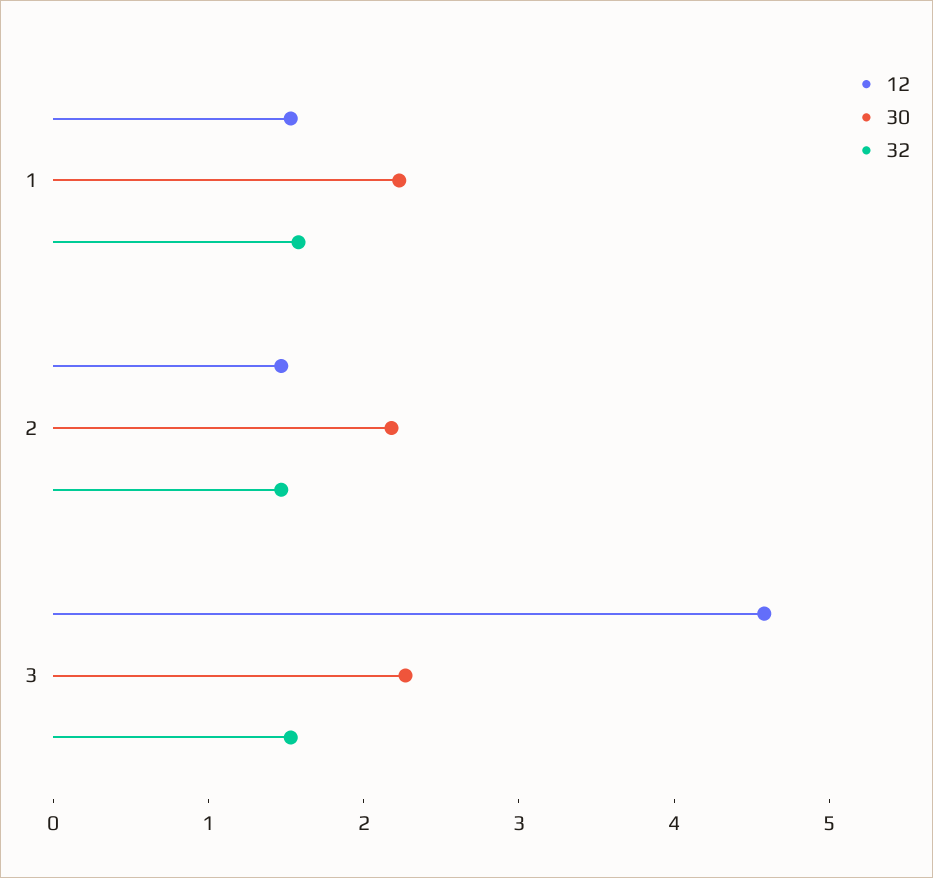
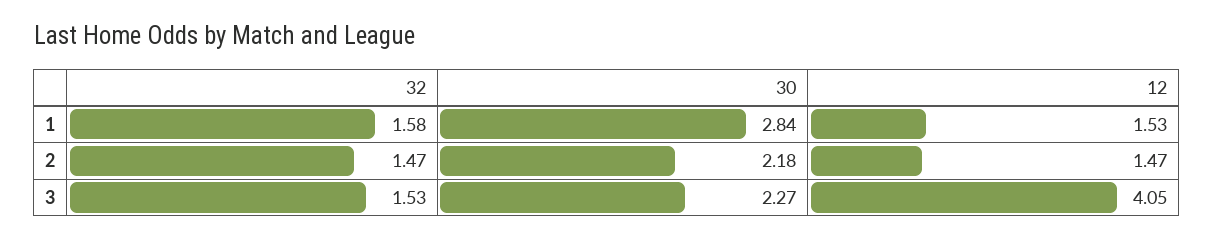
30, 1: 2.2 -> 2.84
12, 3: 4.6 -> 4.05

